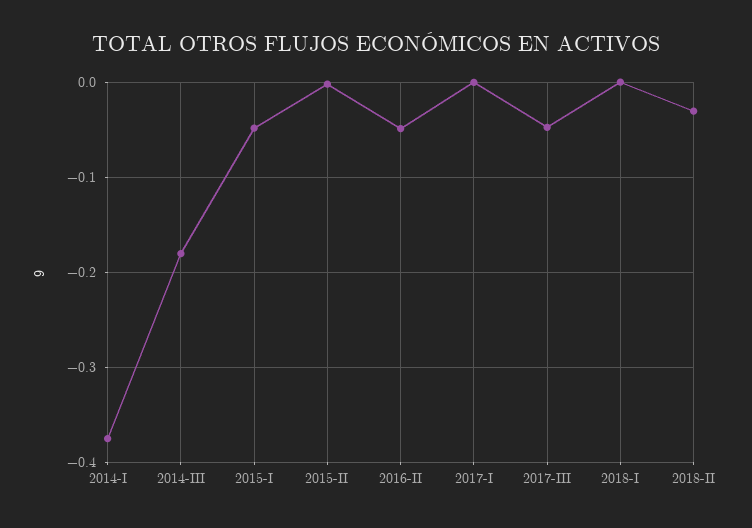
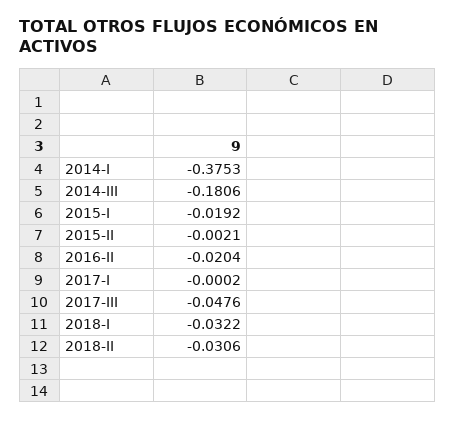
2015-I: -0.05 -> -0.0192
2016-II: -0.05 -> -0.0204
2018-I: 0 -> -0.0322

